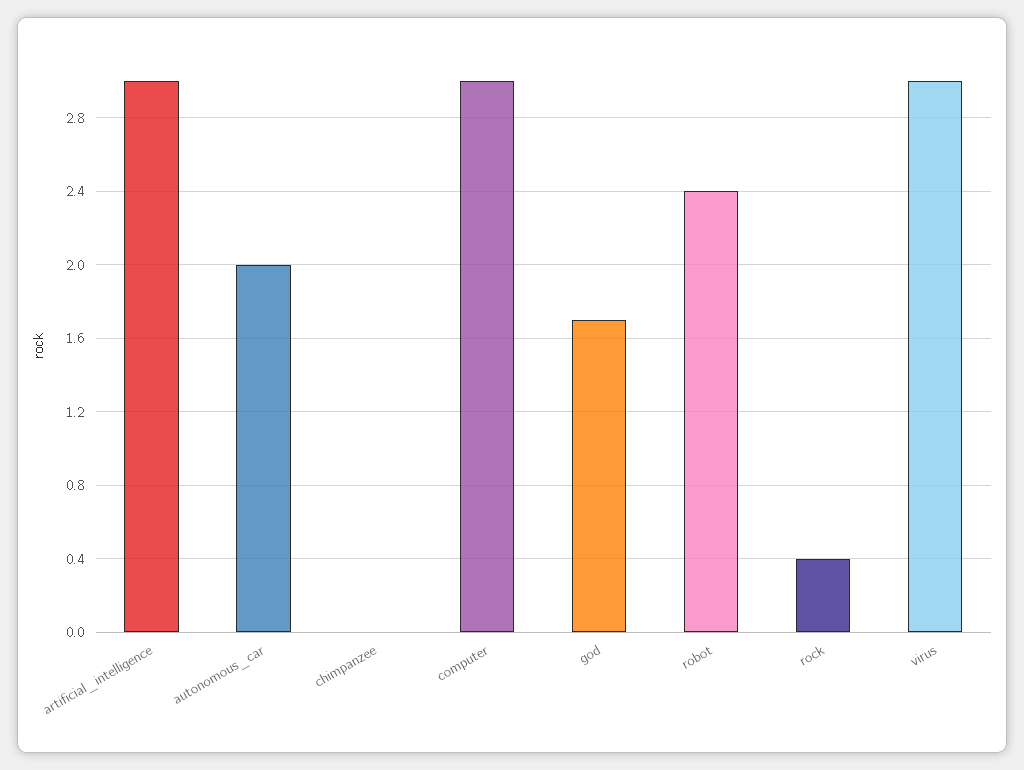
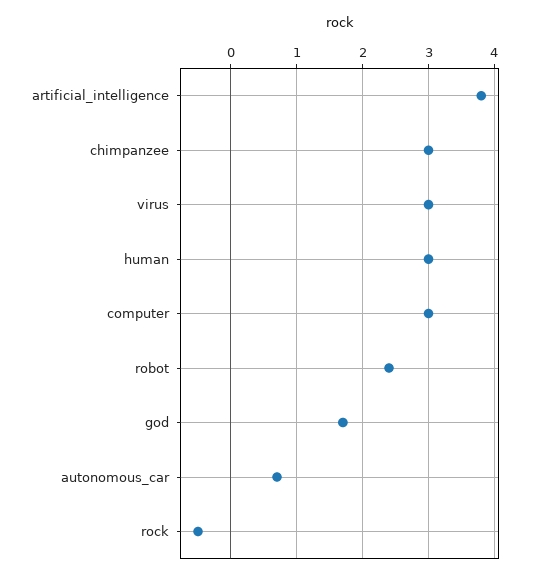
artificial_intelligence: 3 -> 3.8
autonomous_car: 2 -> 0.7
chimpanzee: 0 -> 3
rock: 0.4 -> -0.5
human: none -> 3

